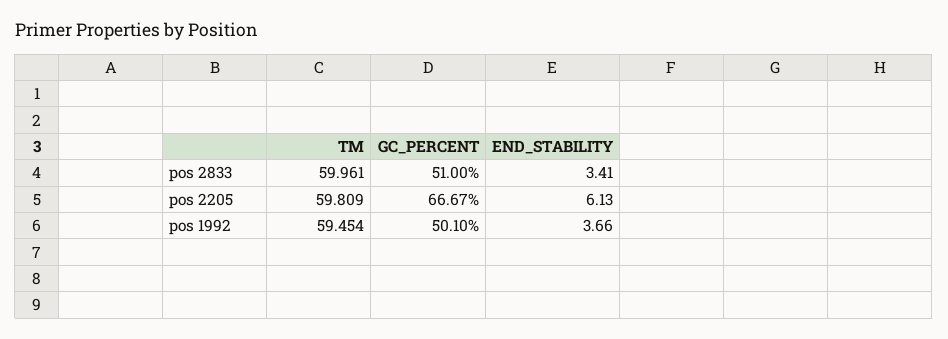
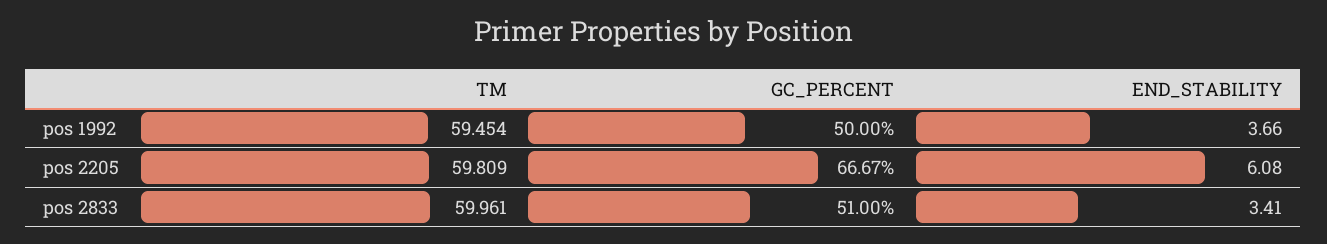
END_STABILITY, pos 2205: 6.13 -> 6.08
GC_PERCENT, pos 1992: 50.1 -> 50

